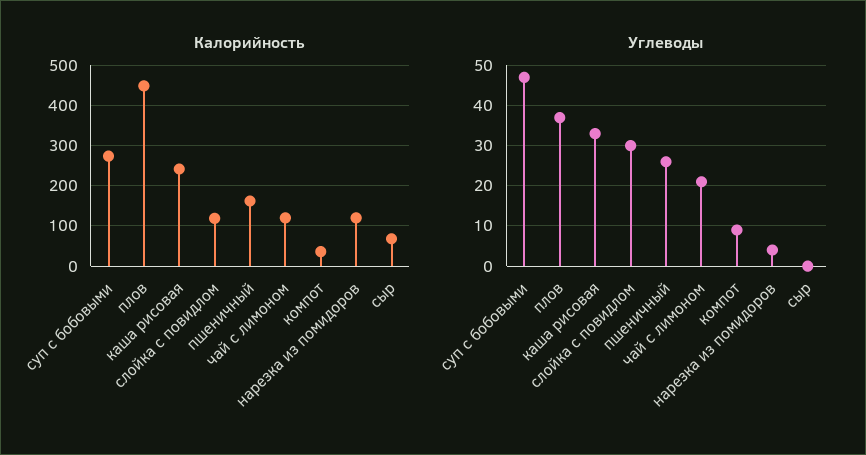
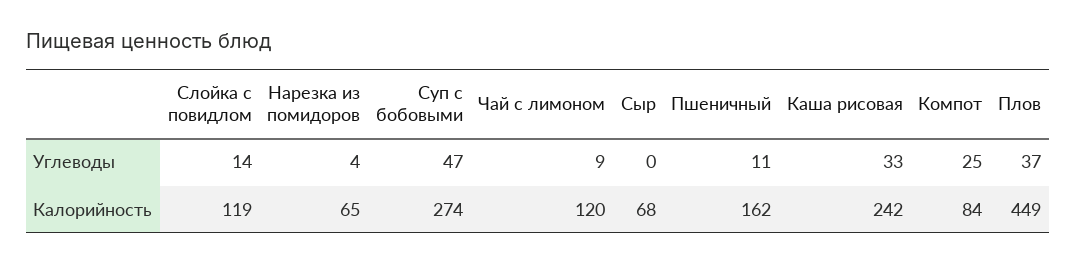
Калорийность, компот: 40 -> 84
Калорийность, нарезка из помидоров: 120 -> 65
Углеводы, слойка с повидлом: 30 -> 14
Углеводы, пшеничный: 25 -> 11
Углеводы, чай с лимоном: 20 -> 9
Углеводы, компот: 10 -> 25

